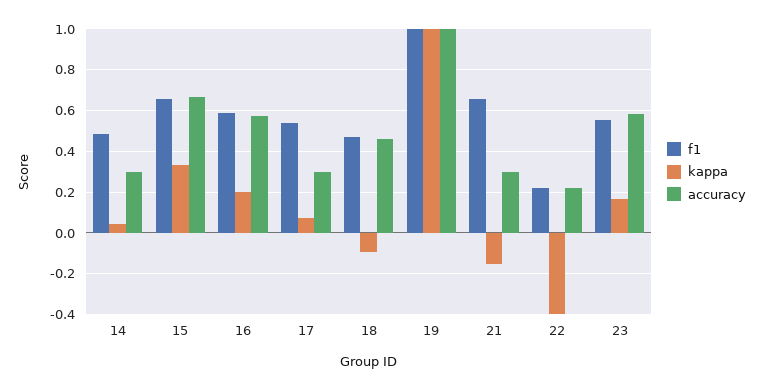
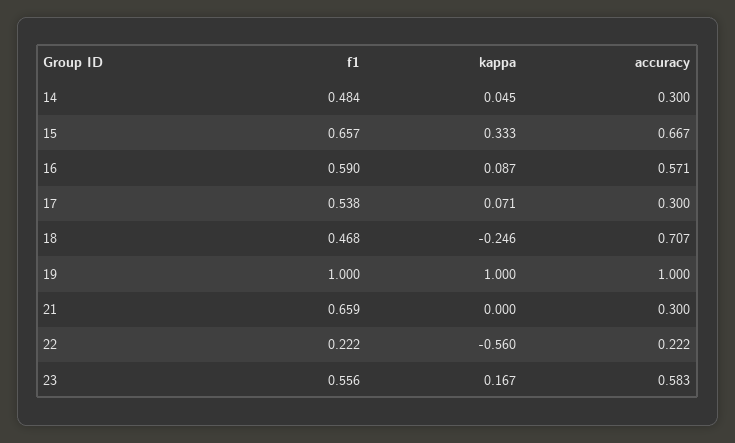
kappa, 16: 0.2 -> 0.087
kappa, 18: -0.1 -> -0.246
accuracy, 18: 0.45 -> 0.707
kappa, 21: -0.15 -> 0
kappa, 22: -0.4 -> -0.56

